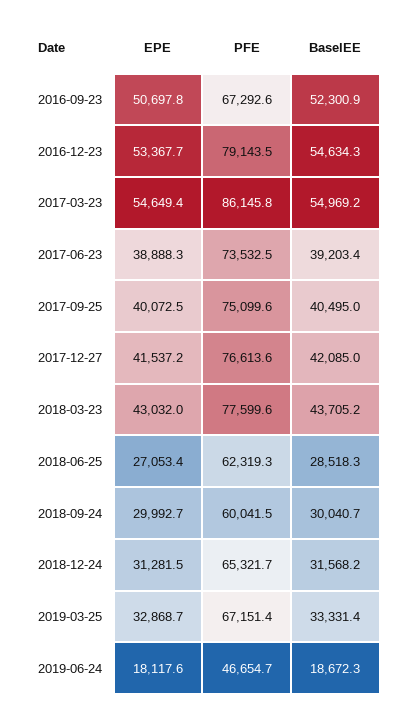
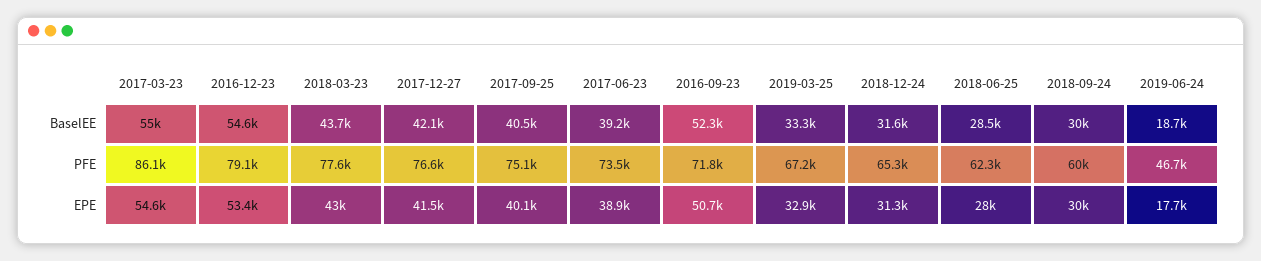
PFE, 2016-09-23: 67292.6 -> 71800
EPE, 2018-06-25: 27053.4 -> 28000
EPE, 2019-06-24: 18117.6 -> 17700

